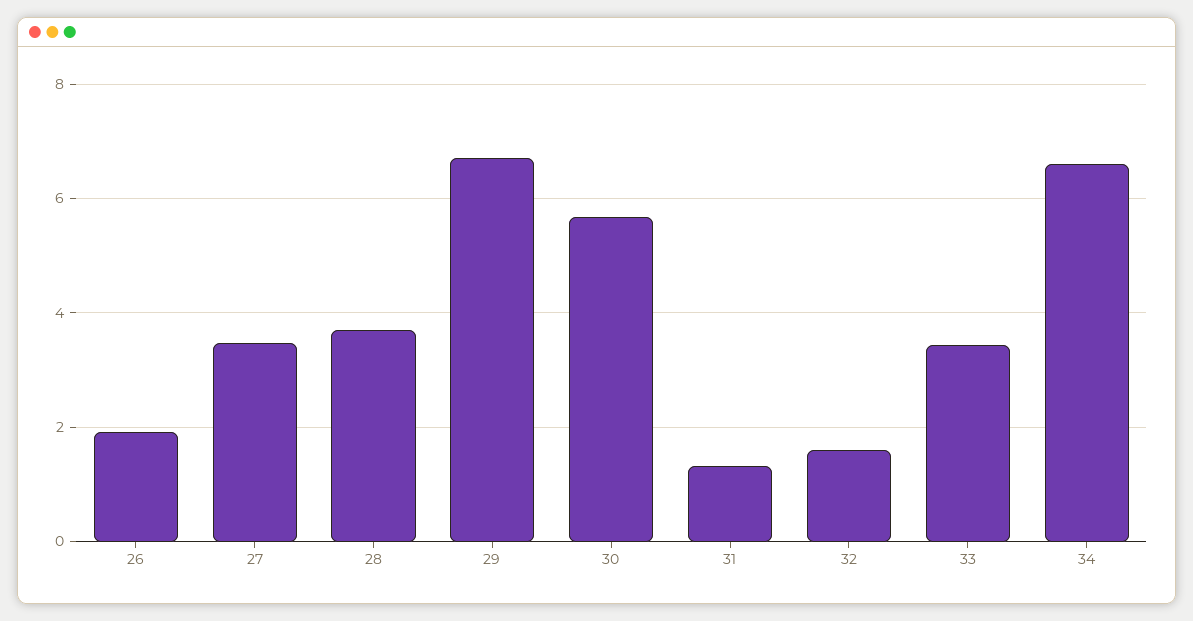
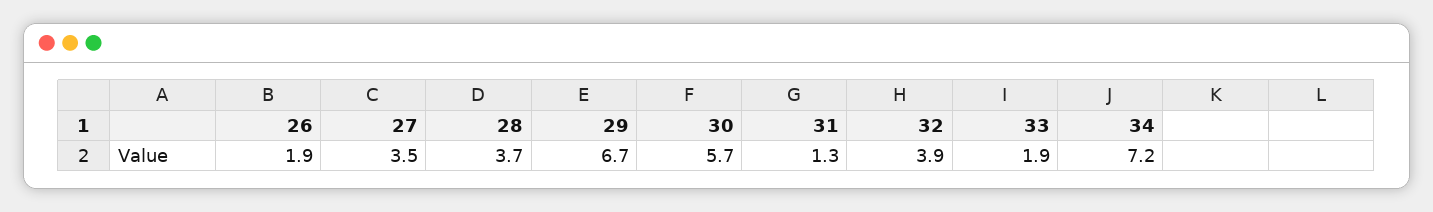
32: 1.6 -> 3.9
33: 3.4 -> 1.9
34: 6.6 -> 7.2

